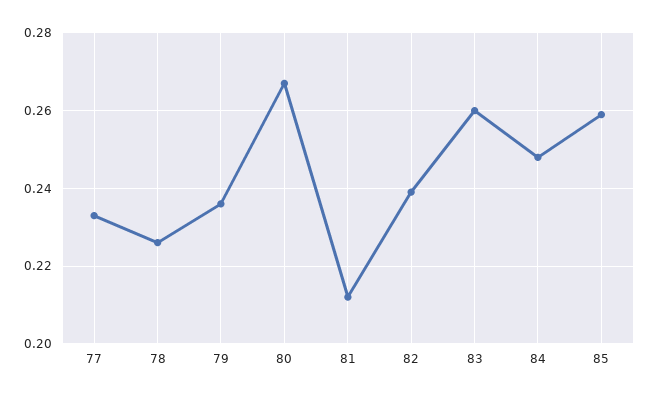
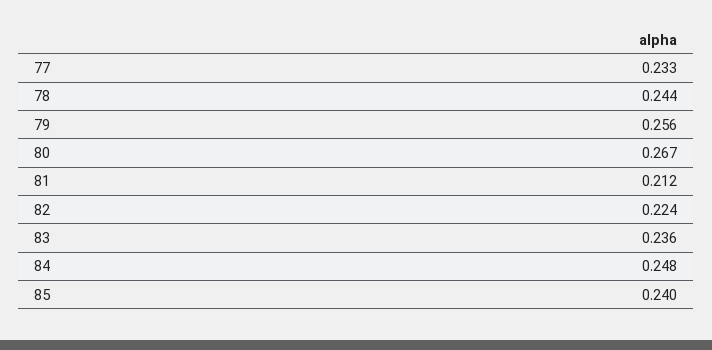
78: 0.225 -> 0.244
79: 0.235 -> 0.256
82: 0.24 -> 0.224
83: 0.26 -> 0.236
85: 0.26 -> 0.24

